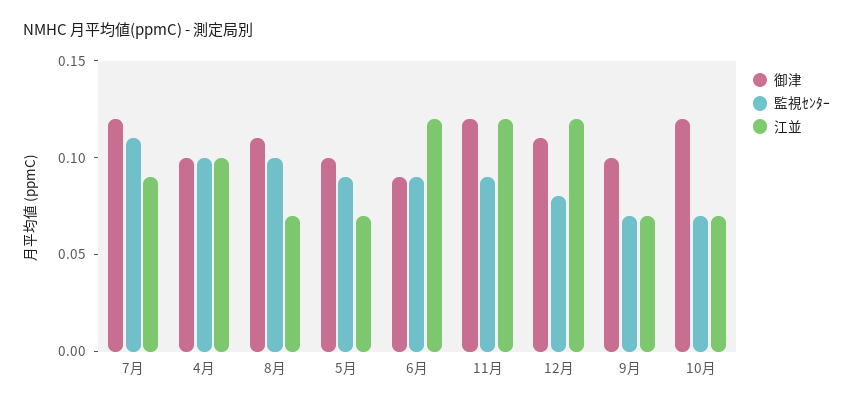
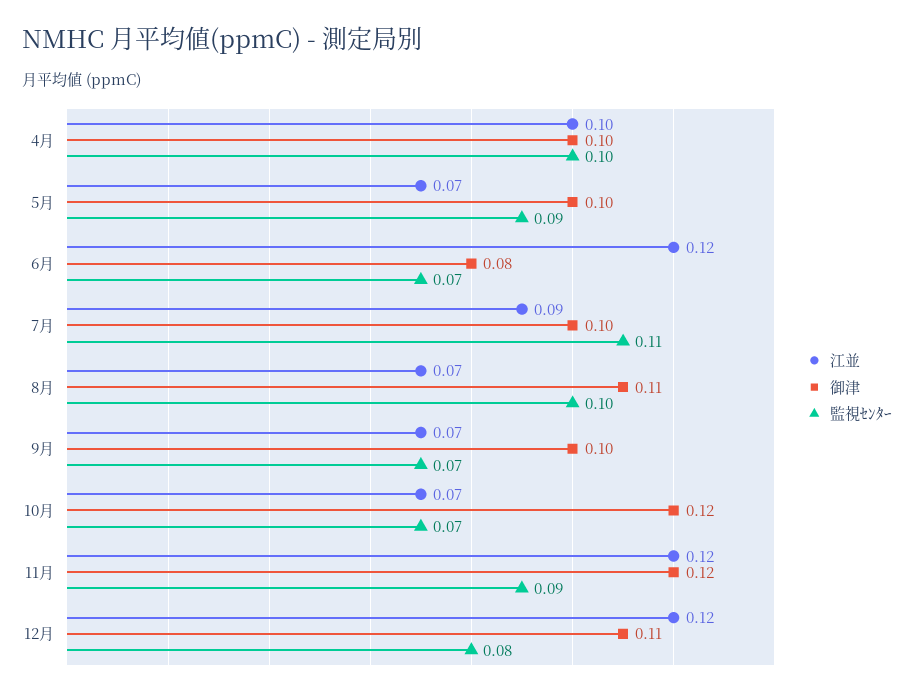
御津, 7月: 0.12 -> 0.1
御津, 6月: 0.09 -> 0.08
監視ｾﾝﾀｰ, 6月: 0.09 -> 0.07

